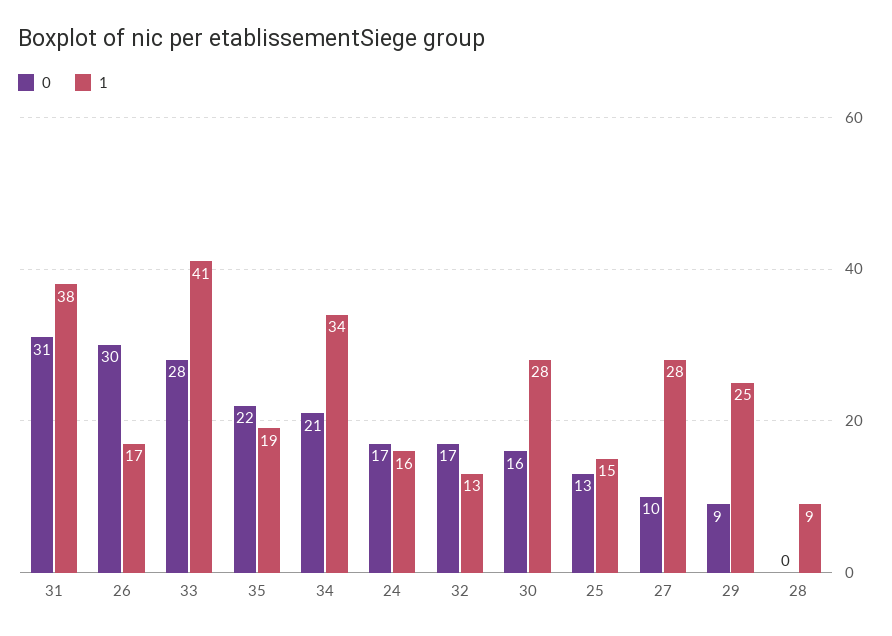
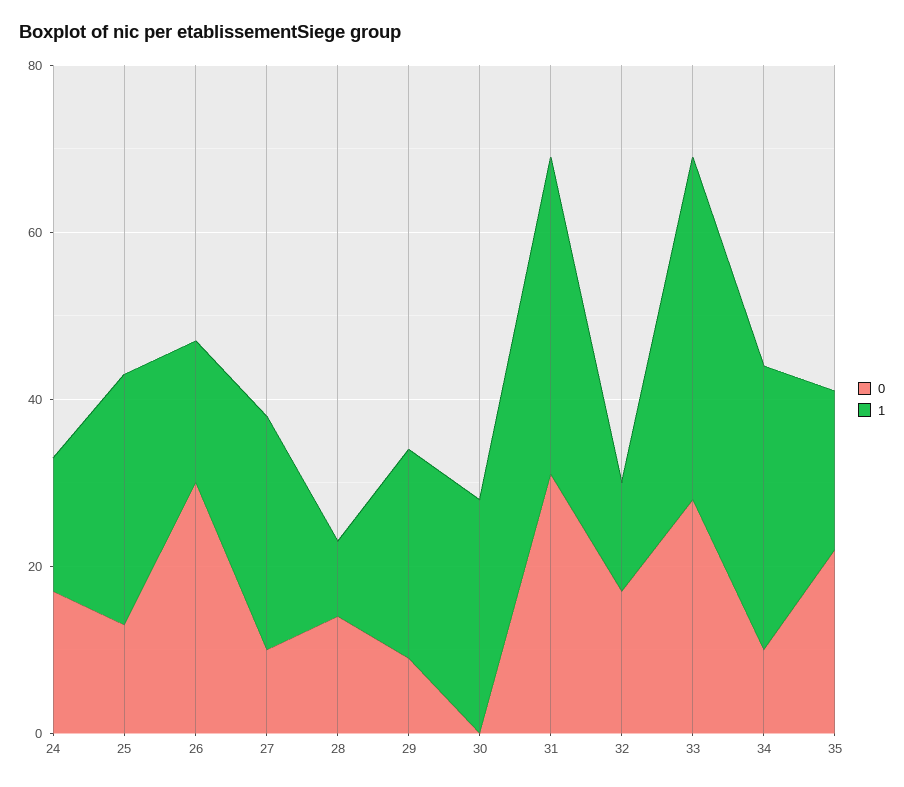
0, 34: 21 -> 10
0, 30: 16 -> 0
1, 25: 15 -> 30
0, 28: 0 -> 15

